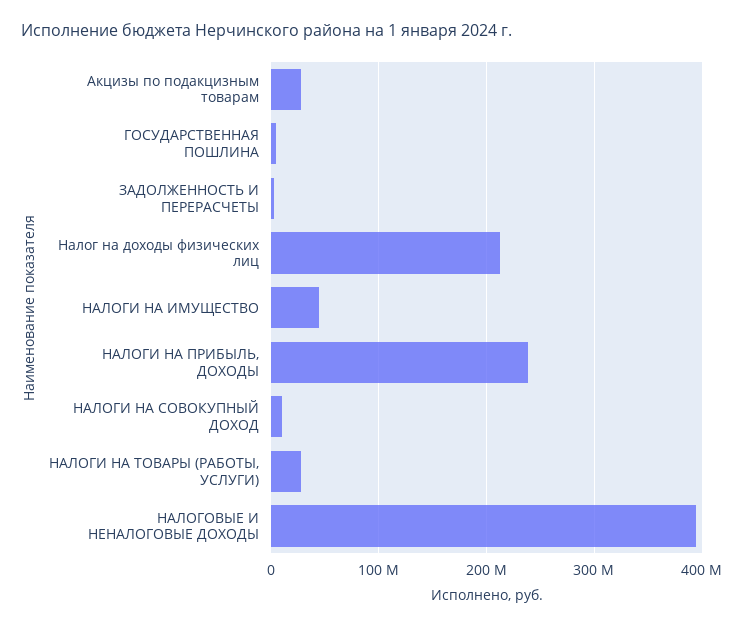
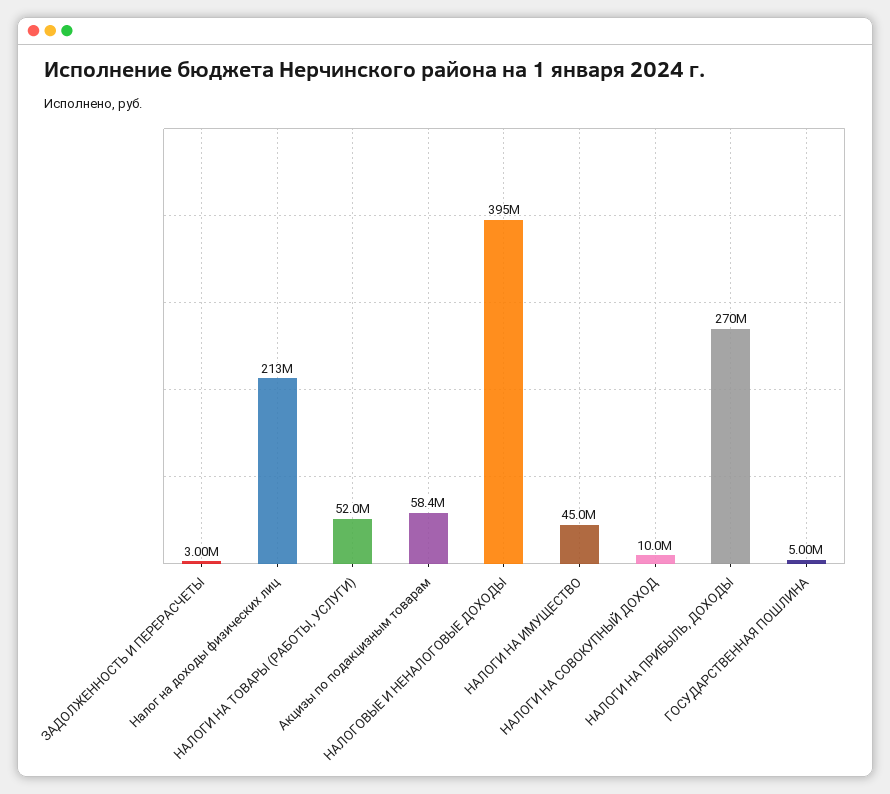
Акцизы по подакцизным товарам: 30000000 -> 58400000
НАЛОГИ НА ПРИБЫЛЬ, ДОХОДЫ: 240000000 -> 270000000
НАЛОГИ НА ТОВАРЫ (РАБОТЫ, УСЛУГИ): 30000000 -> 52000000

